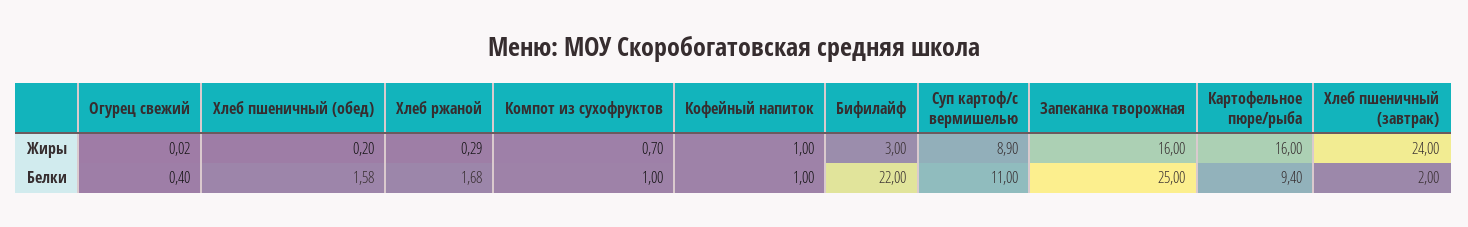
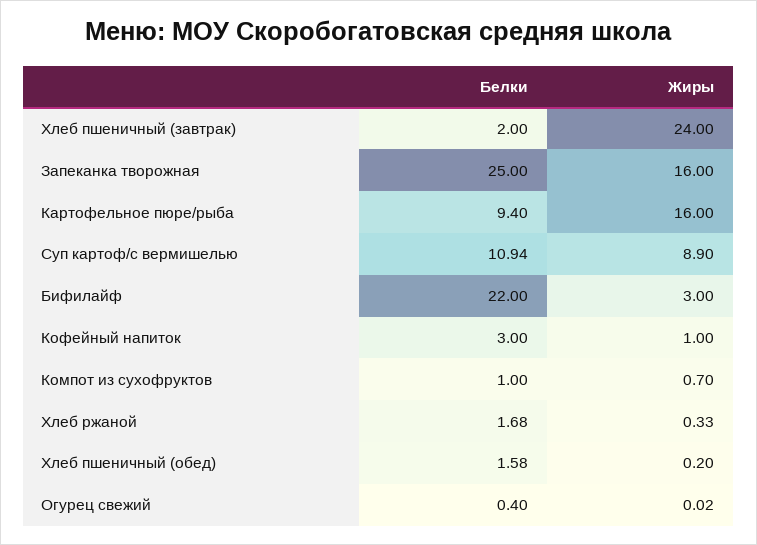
Хлеб ржаной, Жиры: 0.29 -> 0.33
Кофейный напиток, Белки: 1 -> 3
Суп картоф/с вермишелью, Белки: 11 -> 10.94

